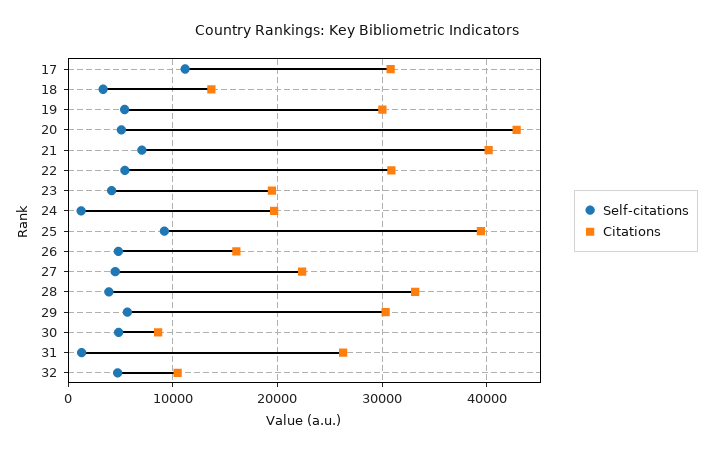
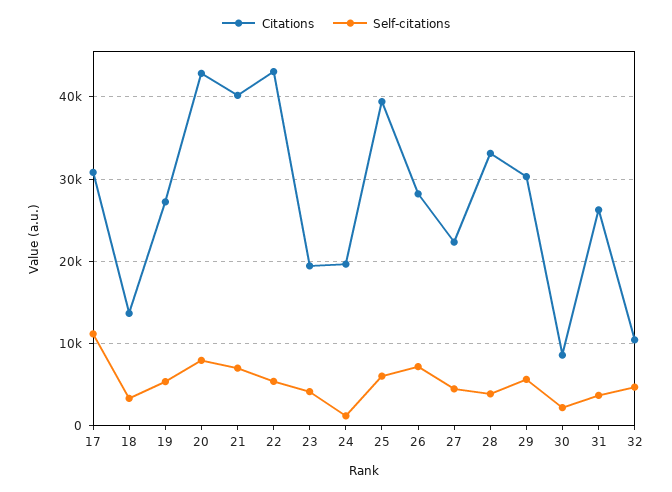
Citations, 19: 30000 -> 27000
Self-citations, 20: 5000 -> 8000
Citations, 22: 31000 -> 43000
Self-citations, 25: 9000 -> 6000
Self-citations, 26: 5000 -> 7000
Citations, 26: 16000 -> 28000
Self-citations, 30: 5000 -> 2000
Self-citations, 31: 1000 -> 4000

